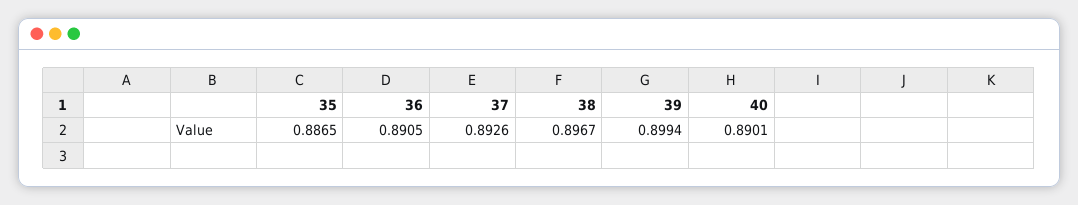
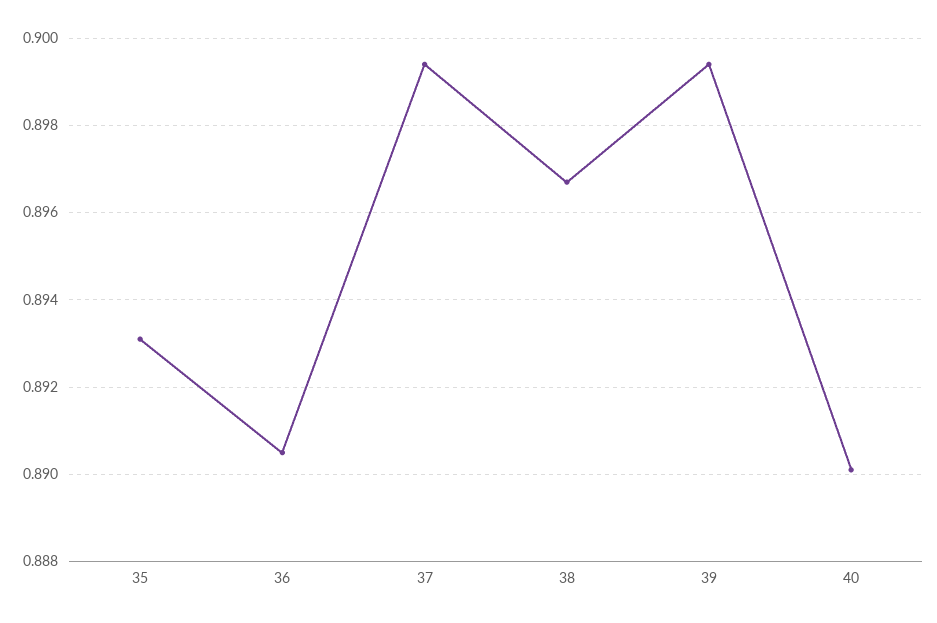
35: 0.8865 -> 0.893
37: 0.8926 -> 0.8995

